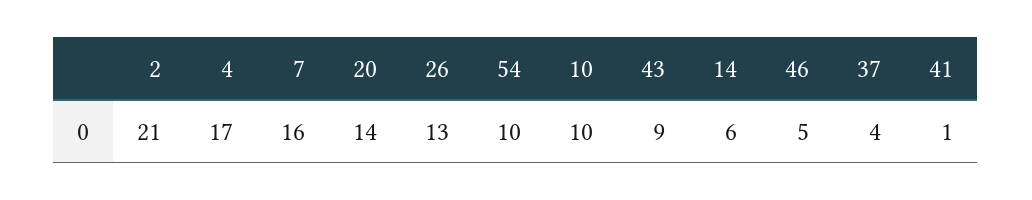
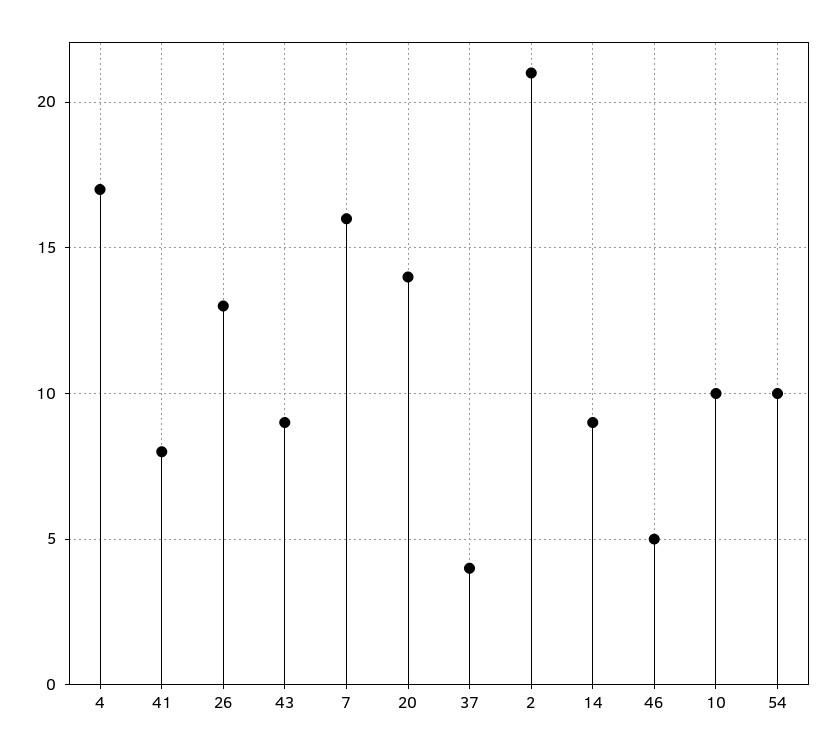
14: 6 -> 9
41: 1 -> 8

